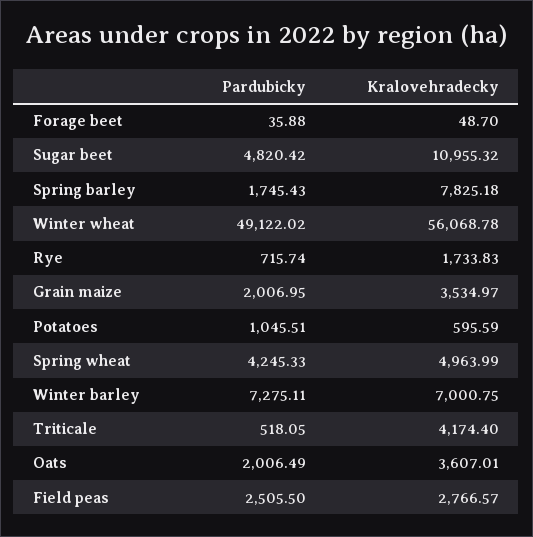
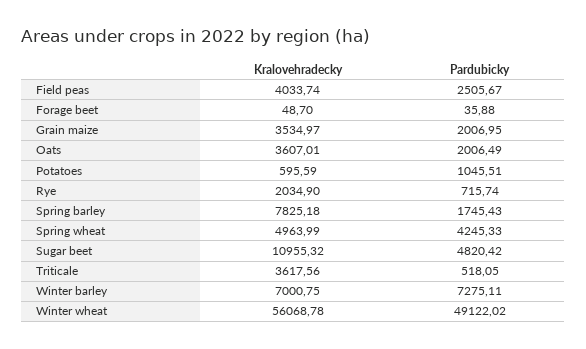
Kralovehradecky, Rye: 1733.83 -> 2034.9
Kralovehradecky, Triticale: 4174.4 -> 3617.56
Pardubicky, Field peas: 2505.5 -> 2505.67
Kralovehradecky, Field peas: 2766.57 -> 4033.74

